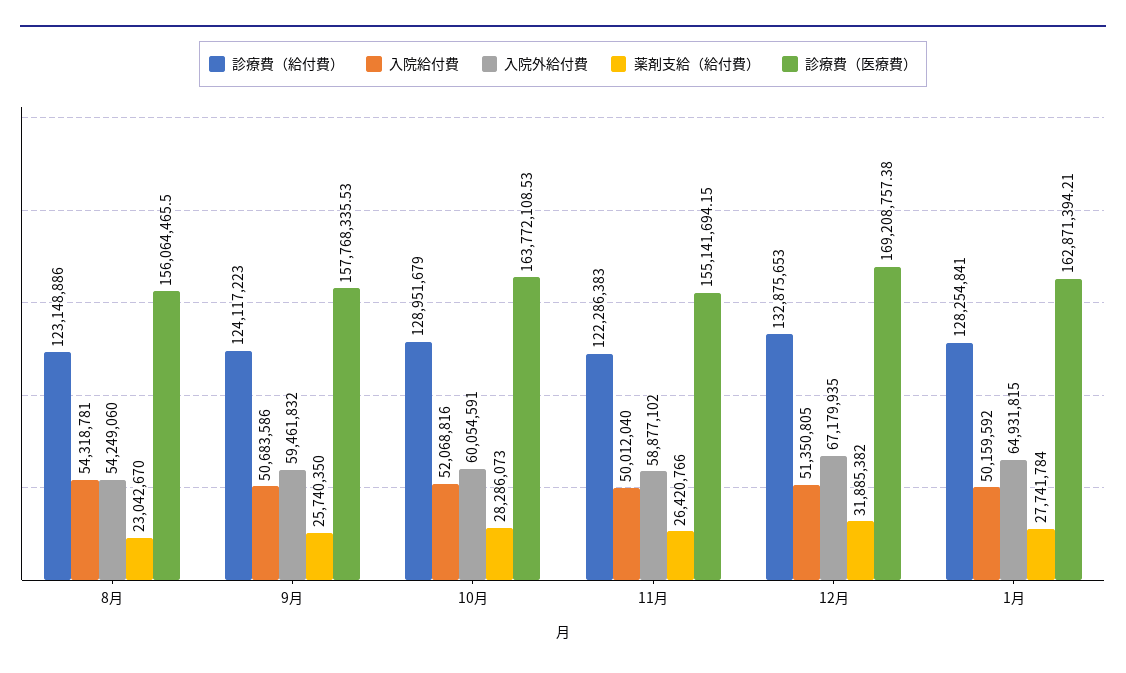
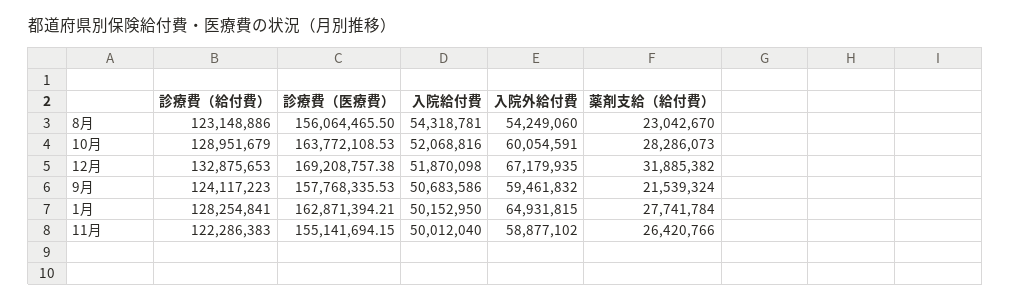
薬剤支給（給付費）, 9月: 25740350 -> 21539324
入院給付費, 12月: 51350805 -> 51870098
入院給付費, 1月: 50159592 -> 50152950

